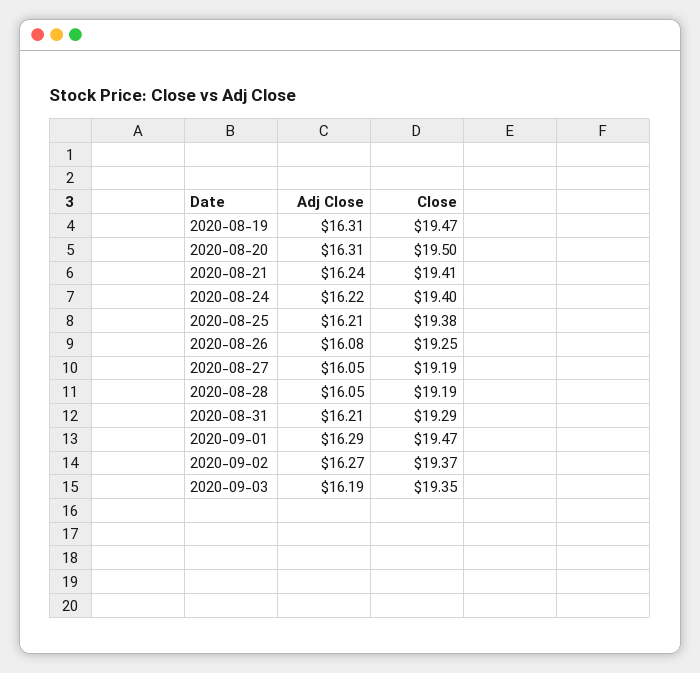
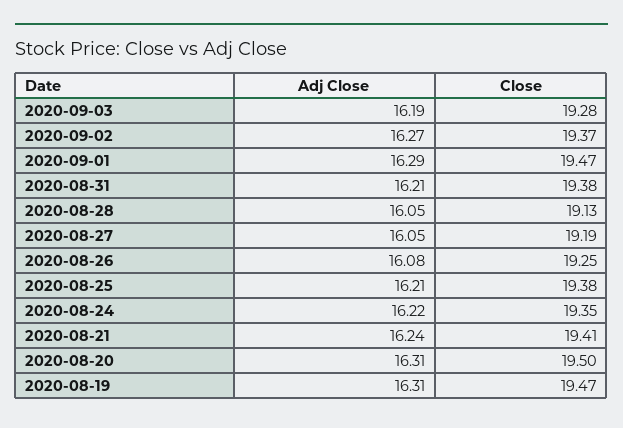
Close, 2020-08-24: 19.4 -> 19.35
Close, 2020-08-28: 19.19 -> 19.13
Close, 2020-08-31: 19.29 -> 19.38
Close, 2020-09-03: 19.35 -> 19.28

